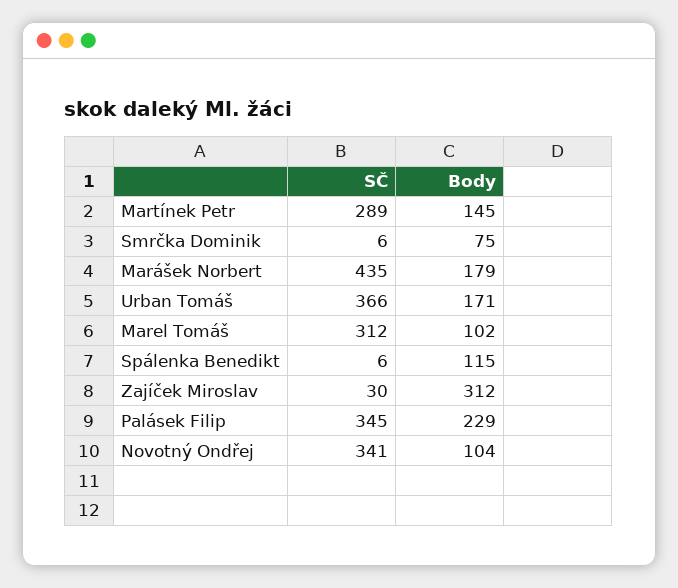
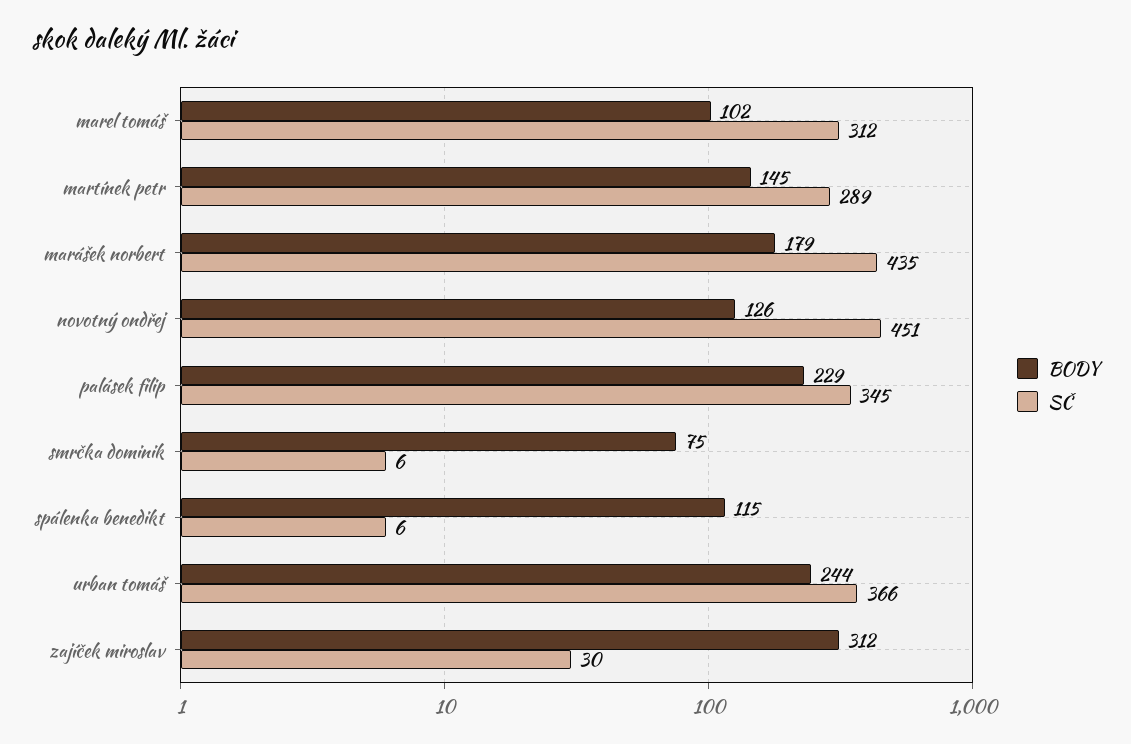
Body, Urban Tomáš: 171 -> 244
SČ, Novotný Ondřej: 341 -> 451
Body, Novotný Ondřej: 104 -> 126

